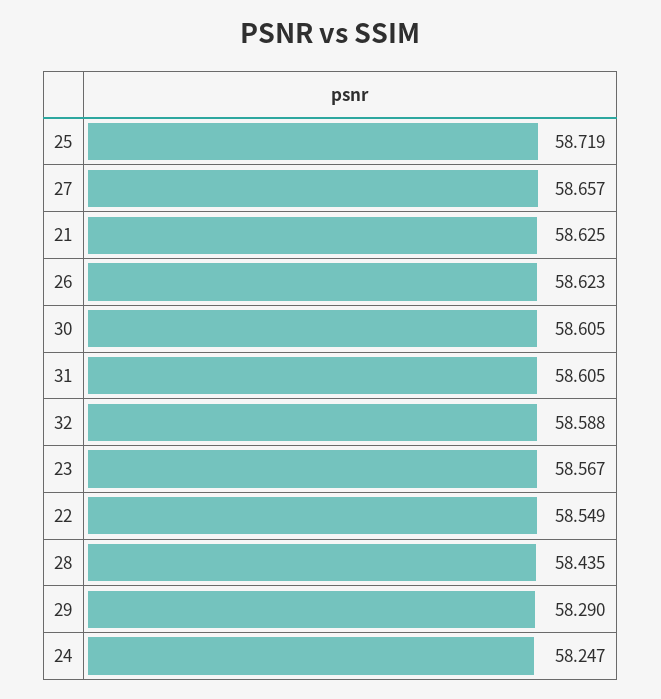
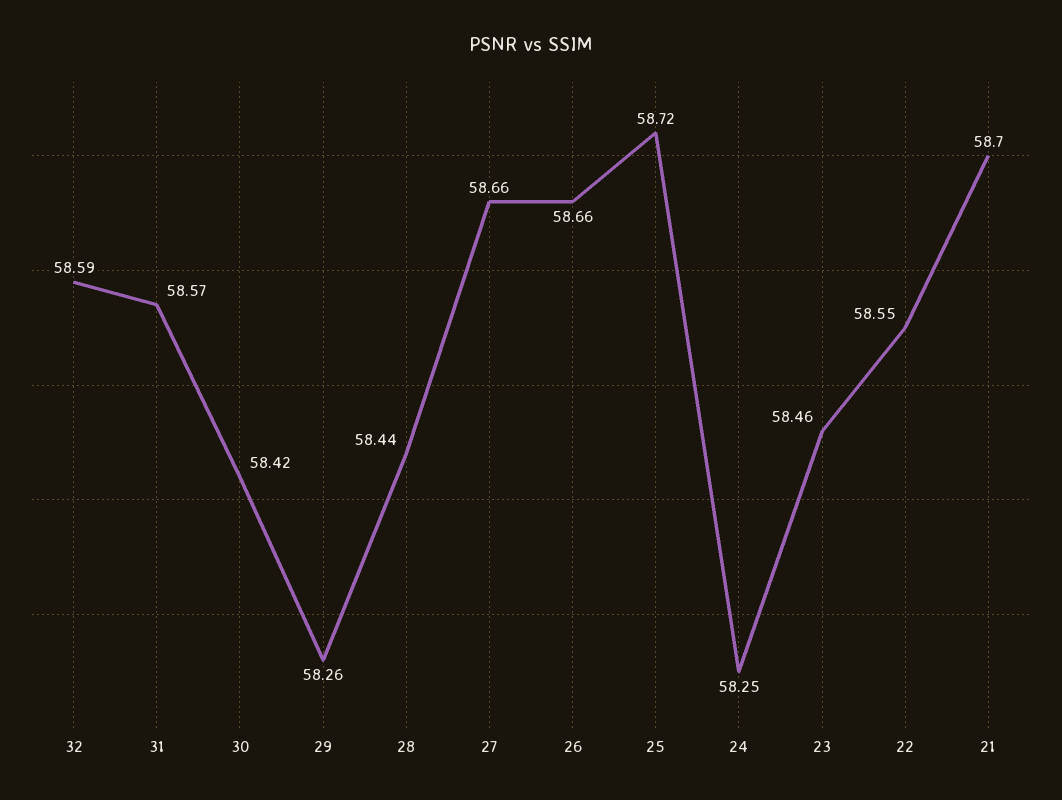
21: 58.625 -> 58.7
26: 58.623 -> 58.66
30: 58.605 -> 58.42
31: 58.605 -> 58.57
23: 58.567 -> 58.46
29: 58.29 -> 58.26

